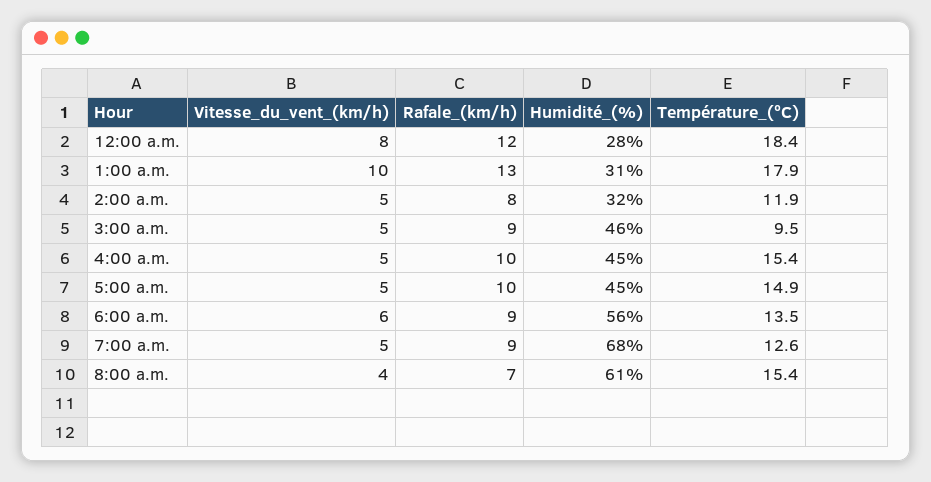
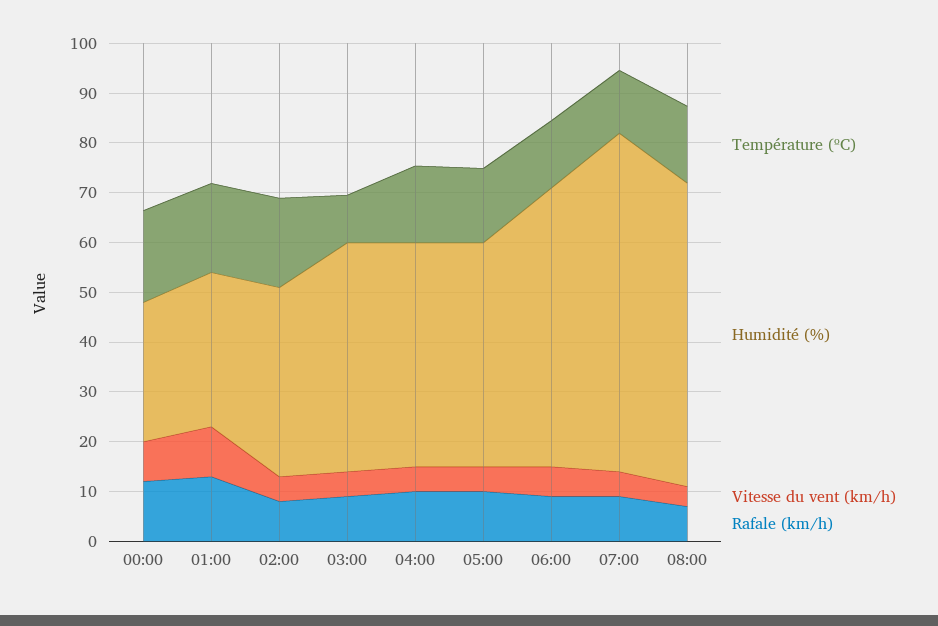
Humidité_(%), 2:00 a.m.: 32 -> 38
Température_(ºC), 2:00 a.m.: 11.9 -> 18

